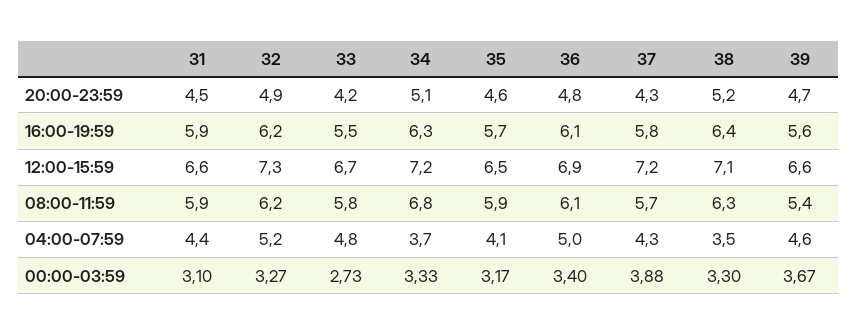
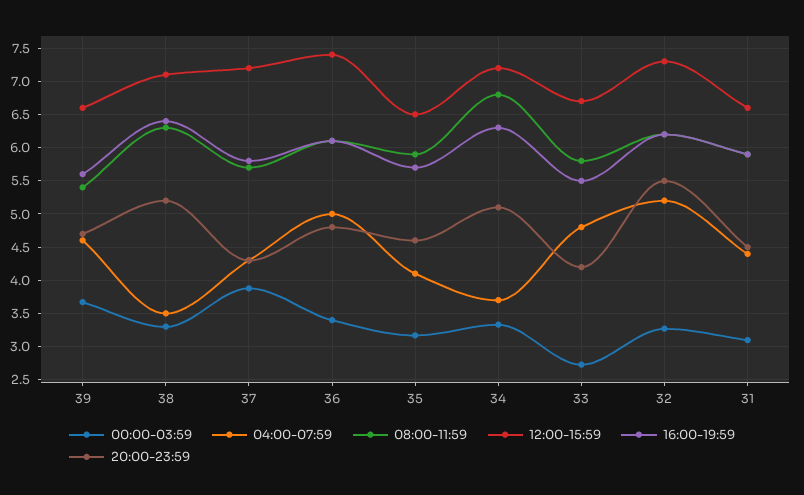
20:00-23:59, 32: 4.9 -> 5.5
12:00-15:59, 36: 6.9 -> 7.4

